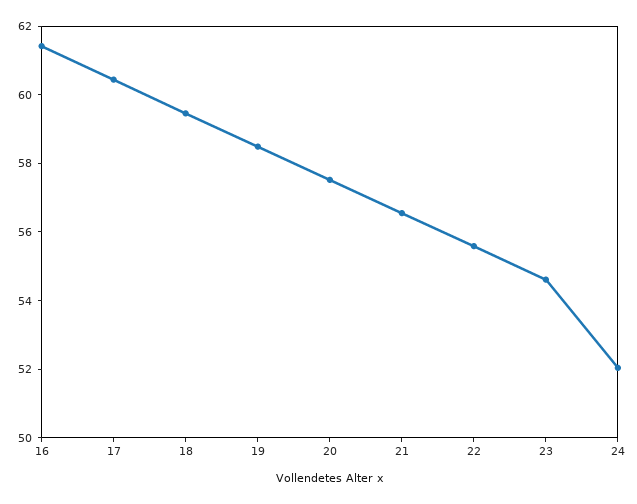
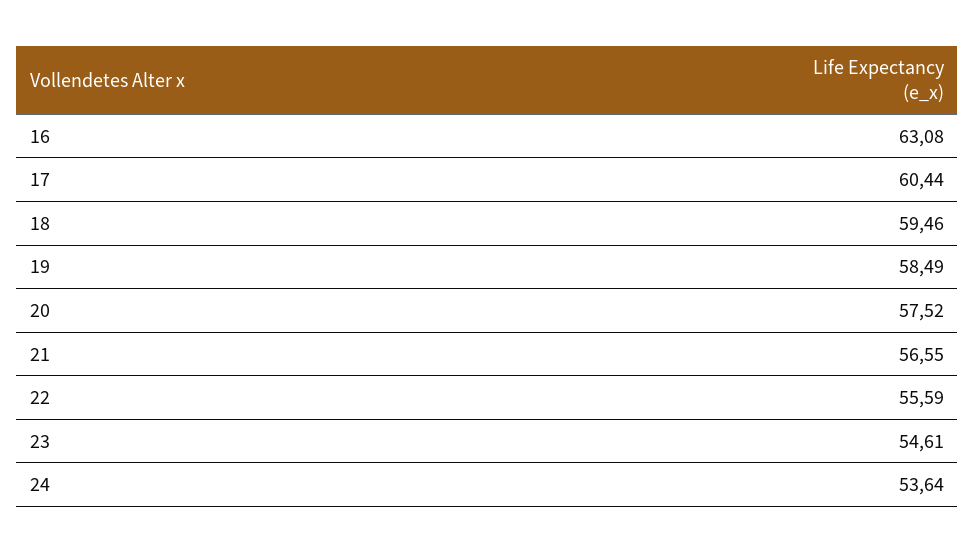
16: 61.5 -> 63.08
24: 52 -> 53.64

